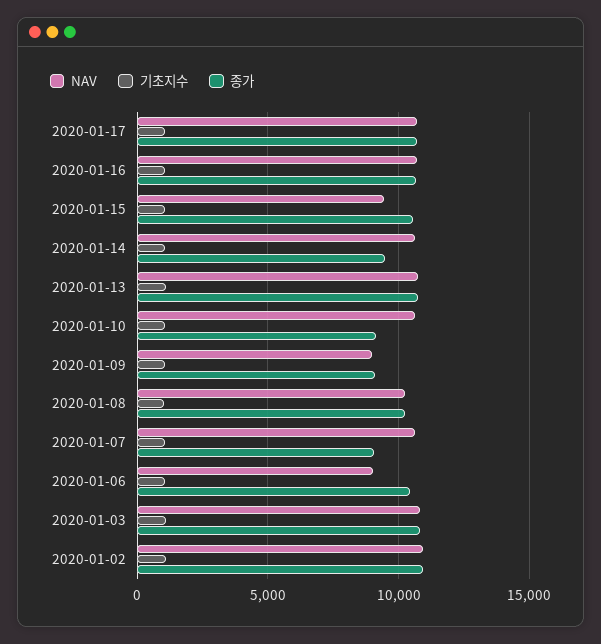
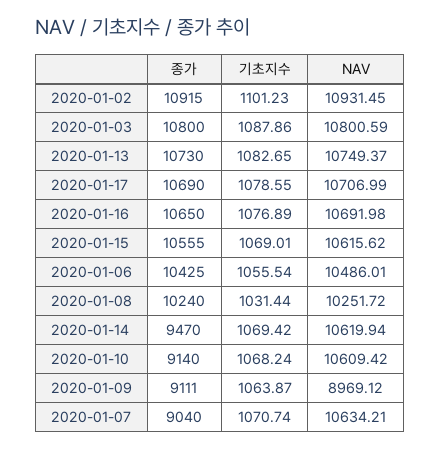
NAV, 2020-01-15: 9500 -> 10615.62
NAV, 2020-01-06: 9000 -> 10486.01

